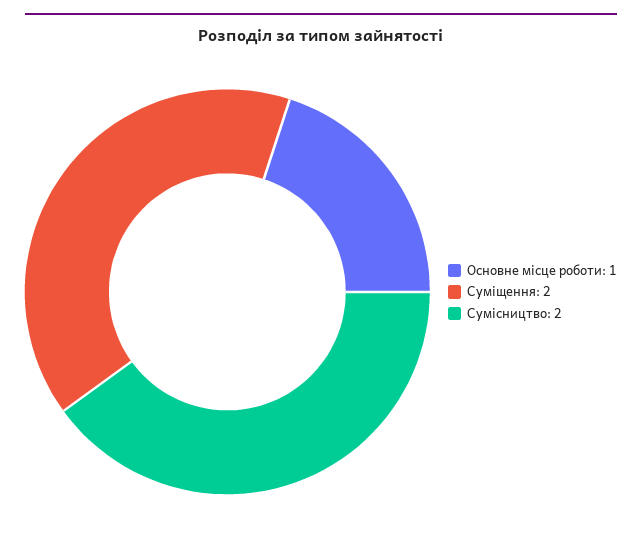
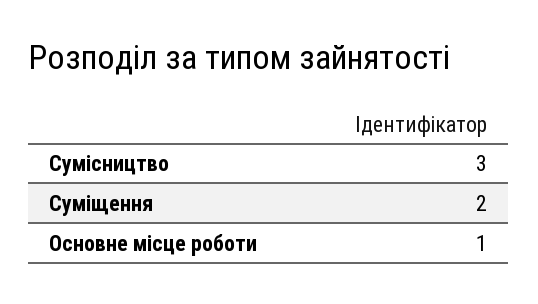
Сумісництво: 2 -> 3

